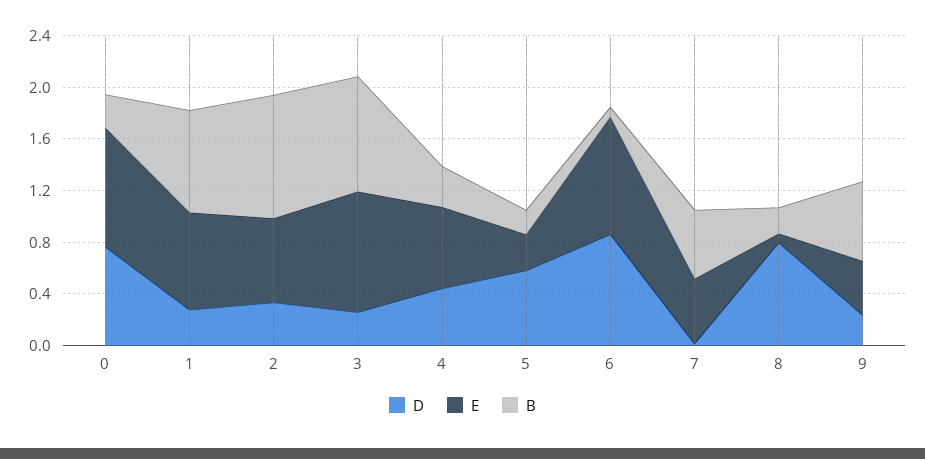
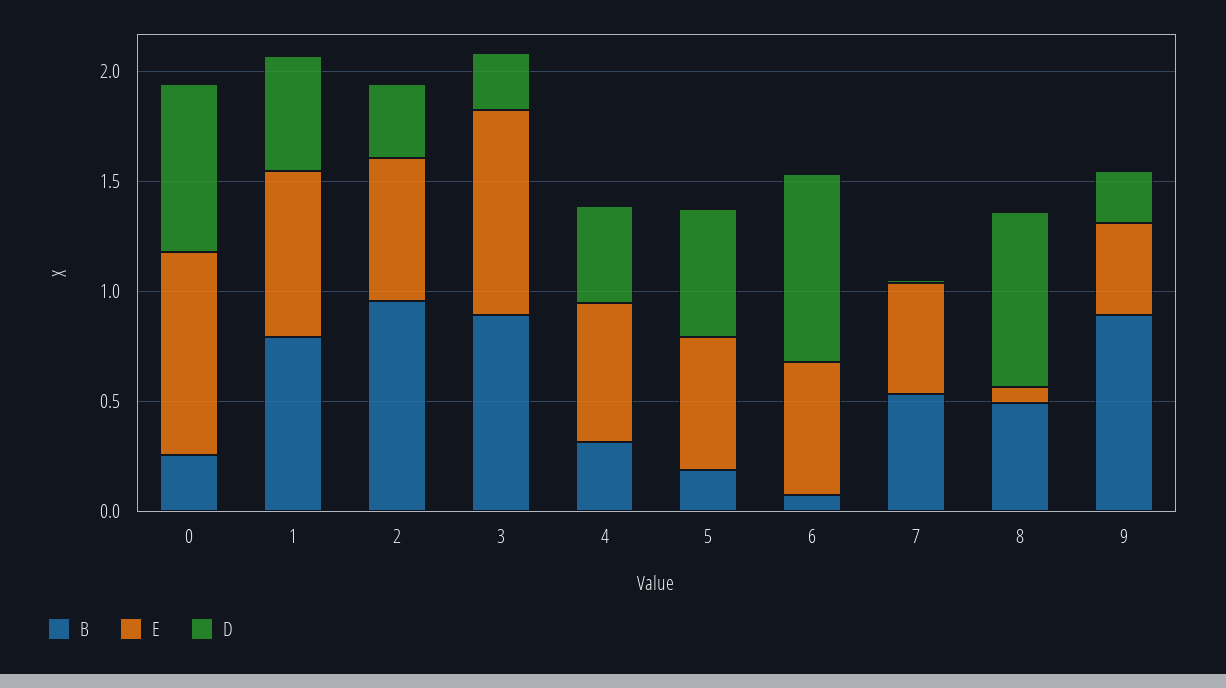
D, 1: 0.3 -> 0.5
E, 5: 0.3 -> 0.6
E, 6: 0.9 -> 0.6
B, 8: 0.2 -> 0.5
B, 9: 0.6 -> 0.9

